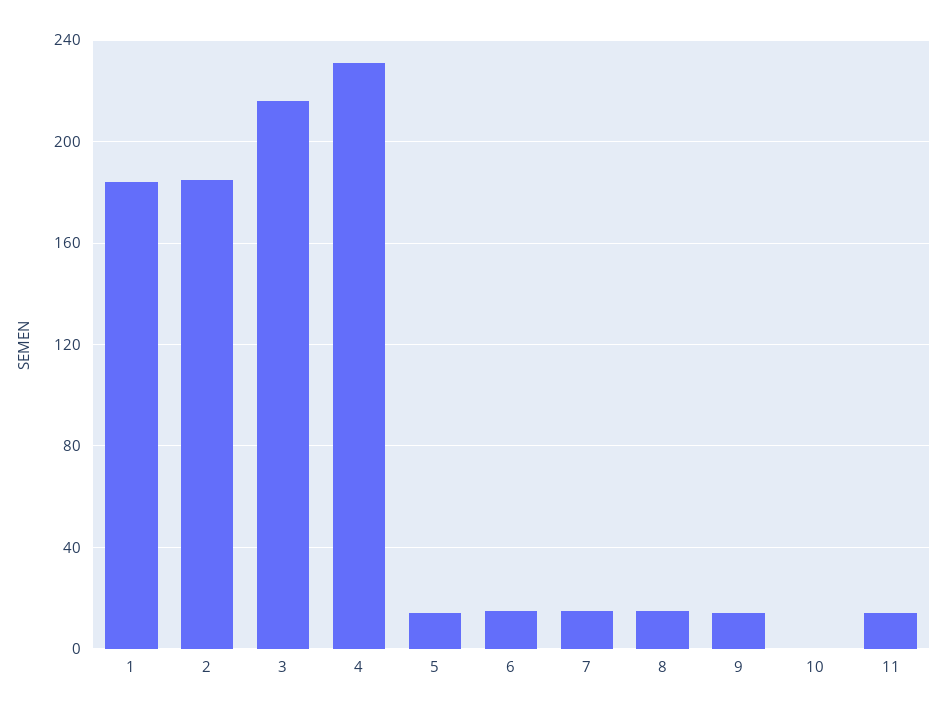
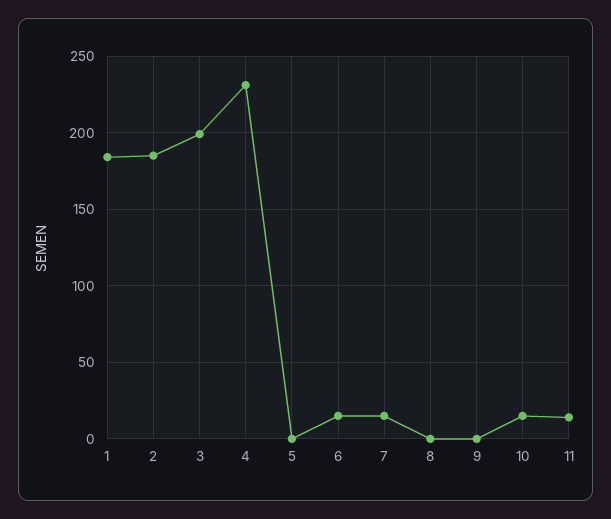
3: 215 -> 200
5: 15 -> 0
8: 15 -> 0
9: 15 -> 0
10: 0 -> 15

